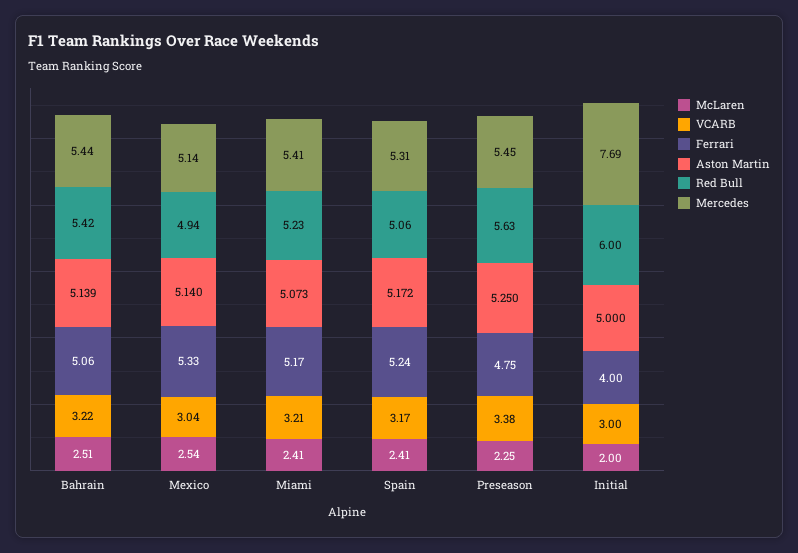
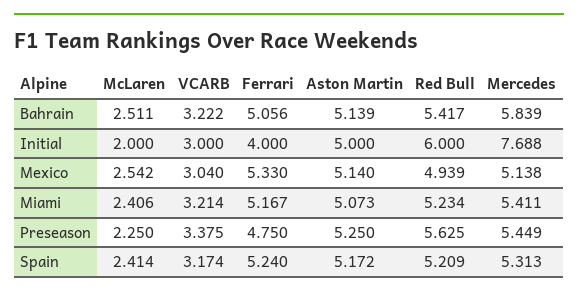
Mercedes, Bahrain: 5.44 -> 5.839
Red Bull, Spain: 5.06 -> 5.209

